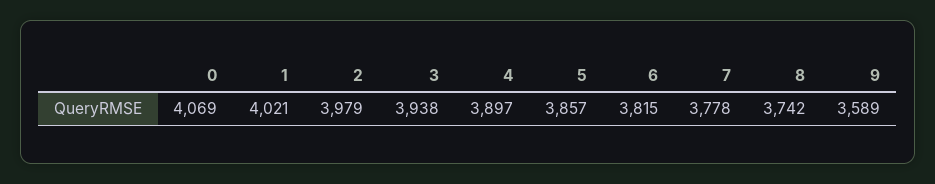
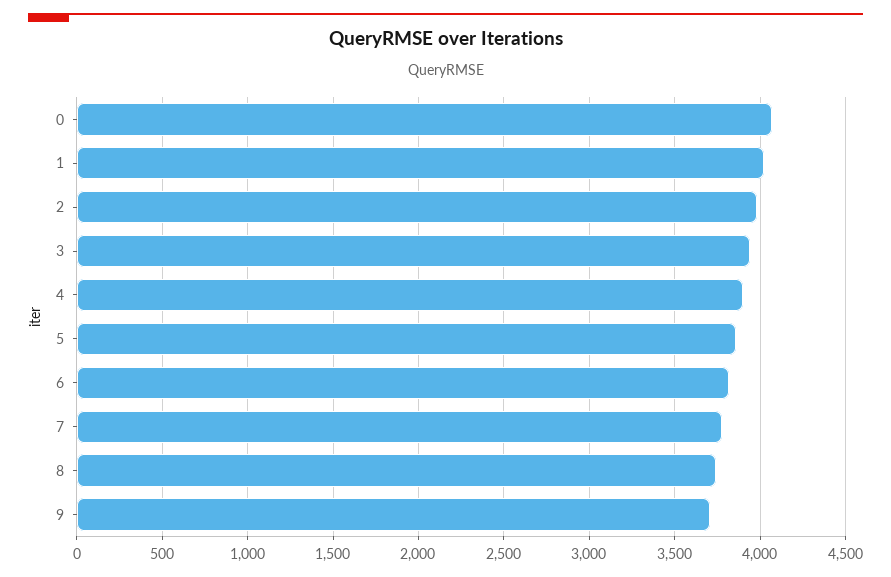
9: 3589 -> 3700

